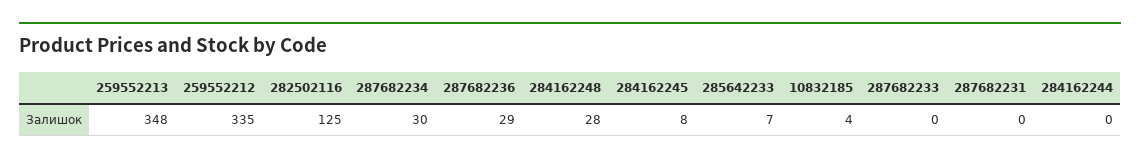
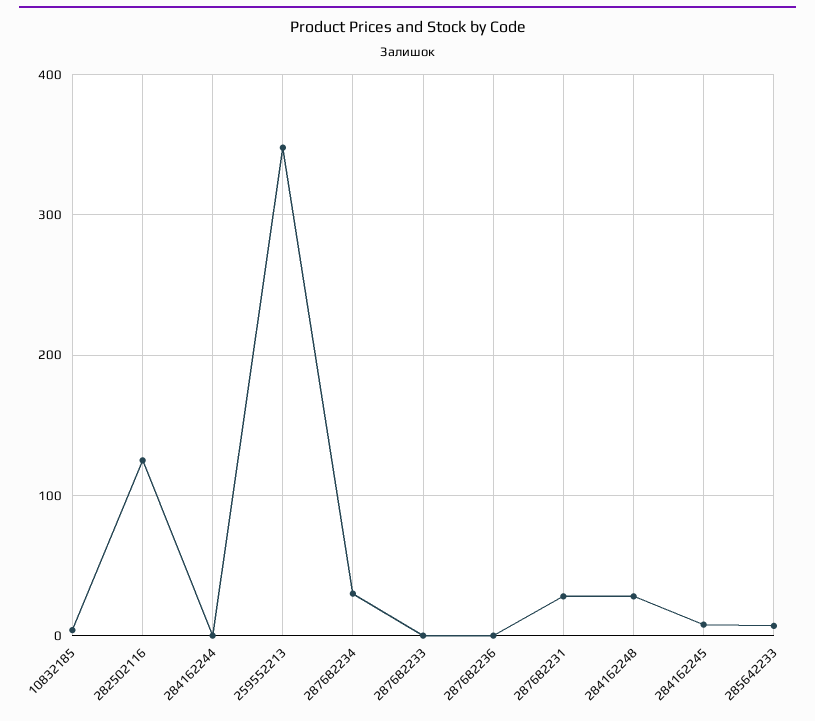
259552212: 335 -> none
287682236: 29 -> 0
287682231: 0 -> 30

